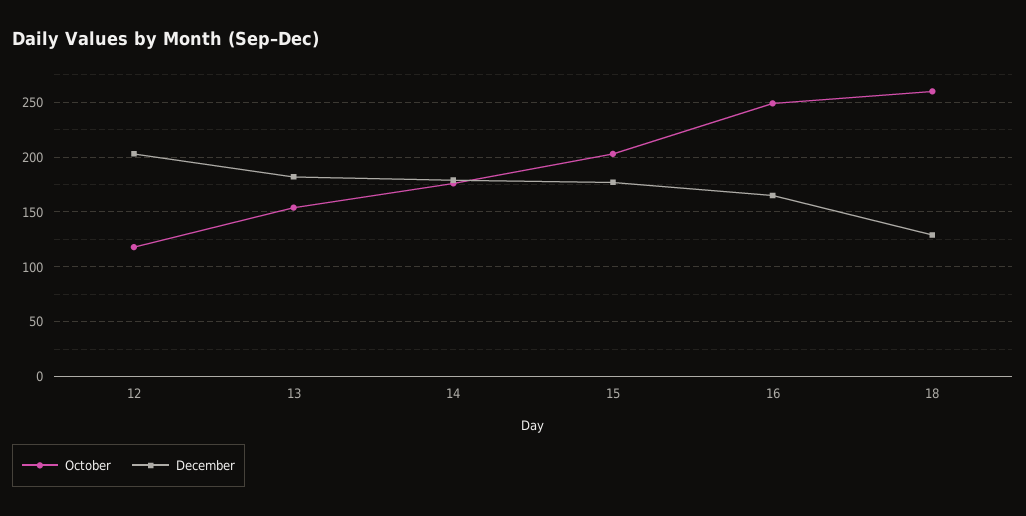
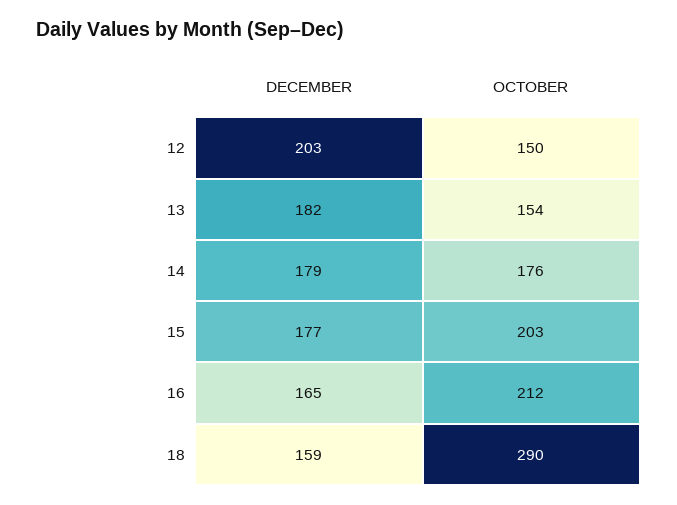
October, 12: 120 -> 150
October, 16: 250 -> 212
October, 18: 260 -> 290
December, 18: 130 -> 159

